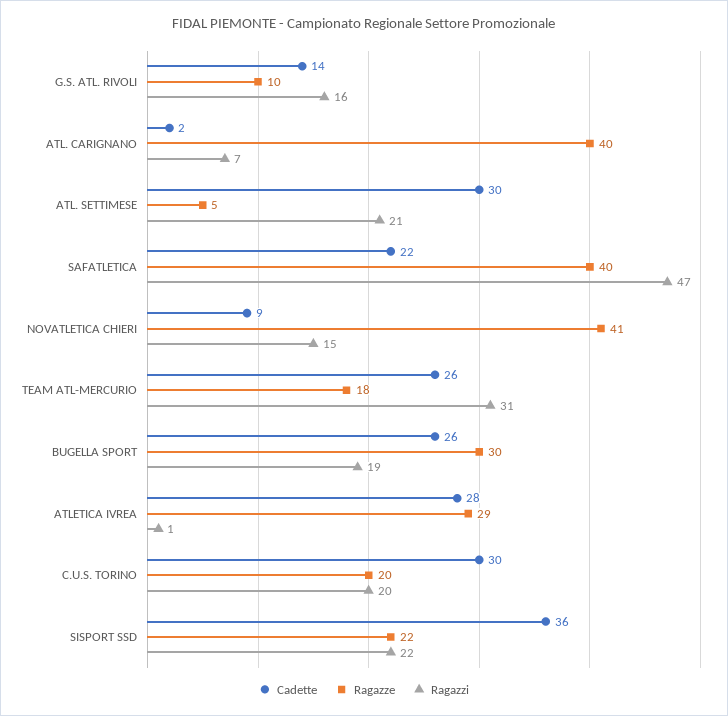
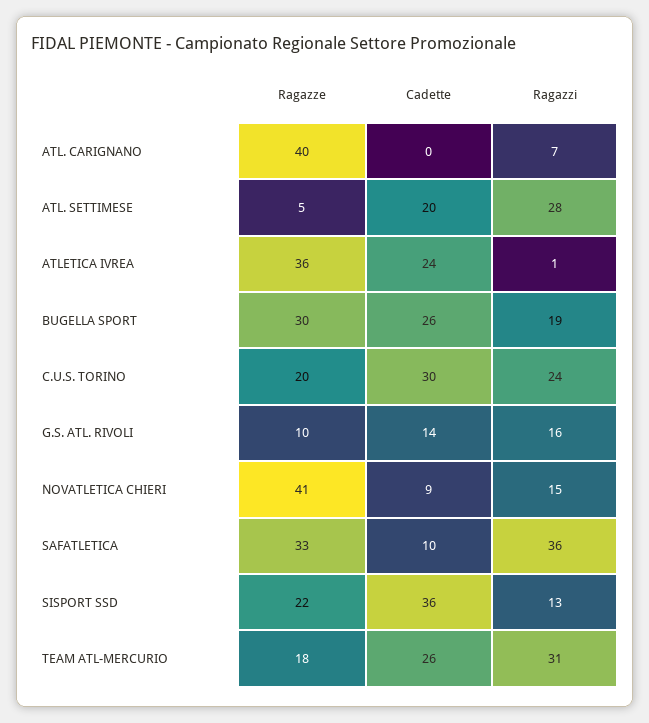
Cadette, ATL. CARIGNANO: 2 -> 0
Cadette, ATL. SETTIMESE: 30 -> 20
Ragazzi, ATL. SETTIMESE: 21 -> 28
Cadette, SAFATLETICA: 22 -> 10
Ragazze, SAFATLETICA: 40 -> 33
Ragazzi, SAFATLETICA: 47 -> 36
Cadette, ATLETICA IVREA: 28 -> 24
Ragazze, ATLETICA IVREA: 29 -> 36
Ragazzi, C.U.S. TORINO: 20 -> 24
Ragazzi, SISPORT SSD: 22 -> 13

